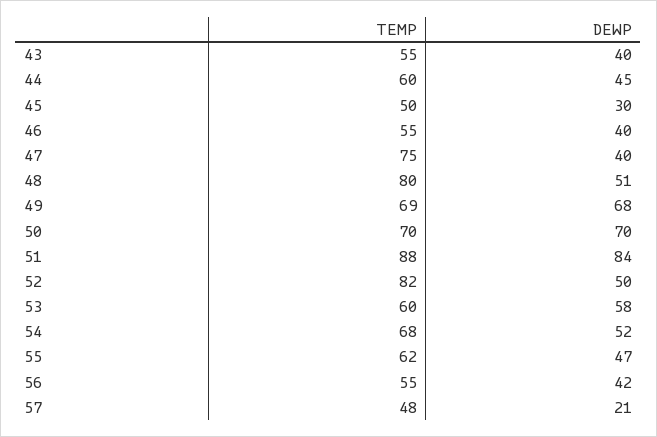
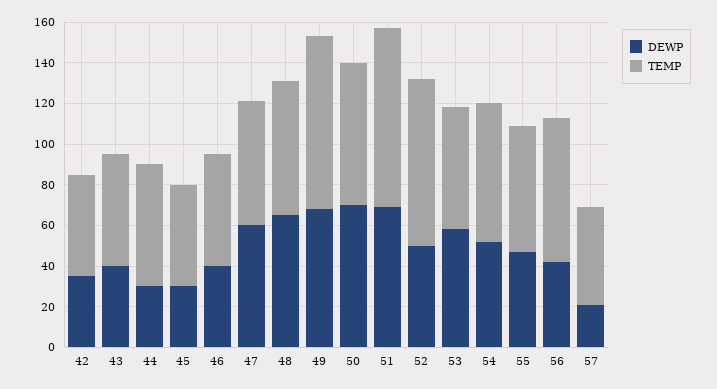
DEWP, 44: 45 -> 30
TEMP, 47: 75 -> 60
DEWP, 47: 40 -> 60
TEMP, 48: 80 -> 65
DEWP, 48: 51 -> 65
TEMP, 49: 69 -> 85
DEWP, 51: 84 -> 70
TEMP, 56: 55 -> 70
DEWP, 42: none -> 35
TEMP, 42: none -> 50

